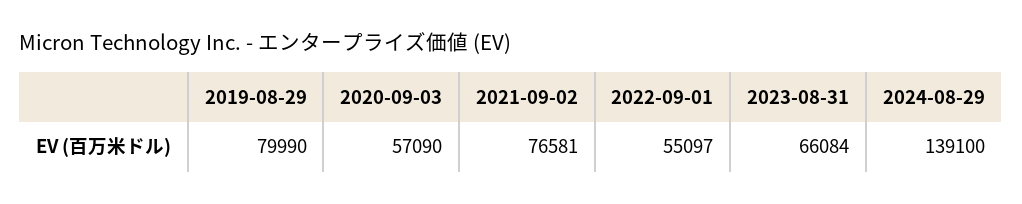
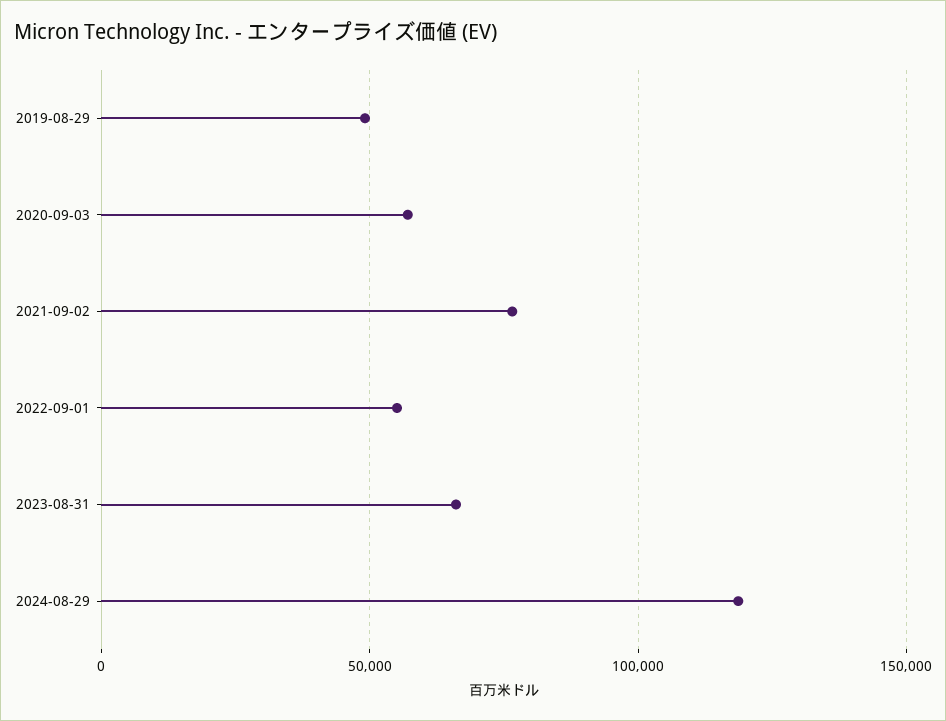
2019-08-29: 79990 -> 50000
2024-08-29: 139100 -> 120000

